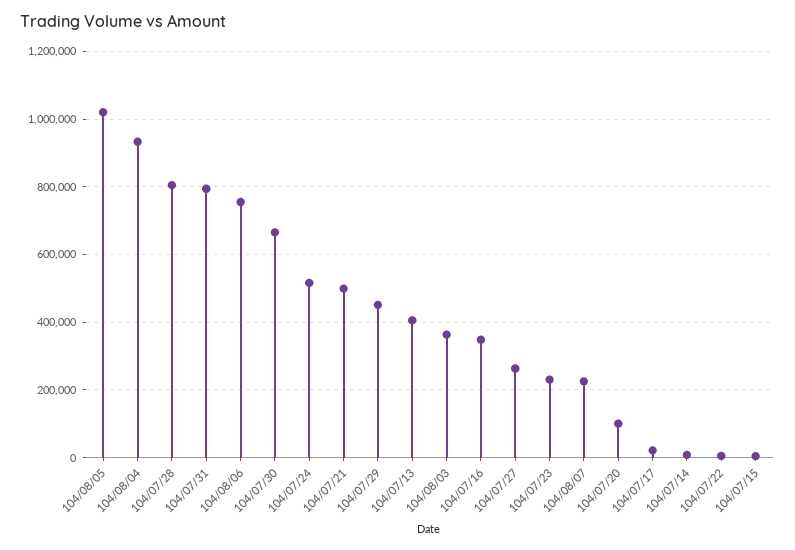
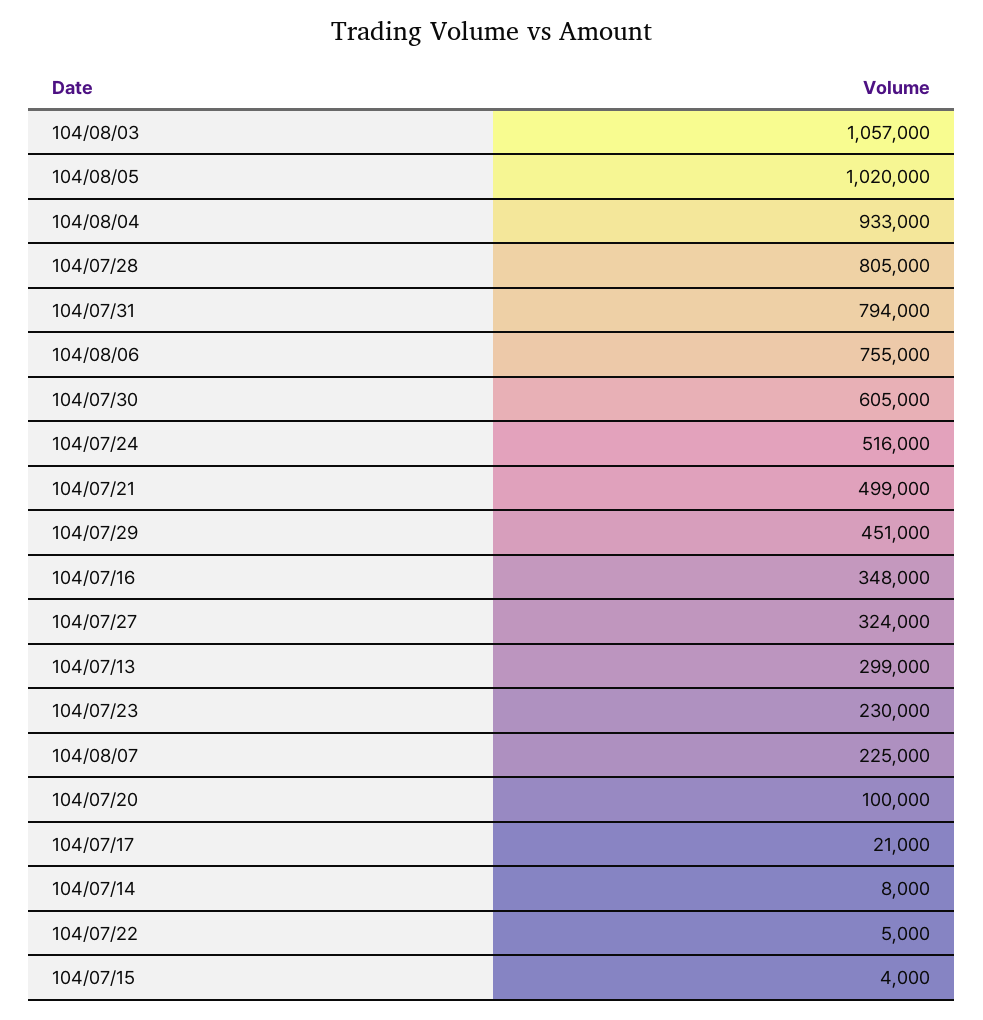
104/07/30: 660000 -> 605000
104/07/13: 400000 -> 299000
104/08/03: 360000 -> 1057000
104/07/27: 260000 -> 324000

